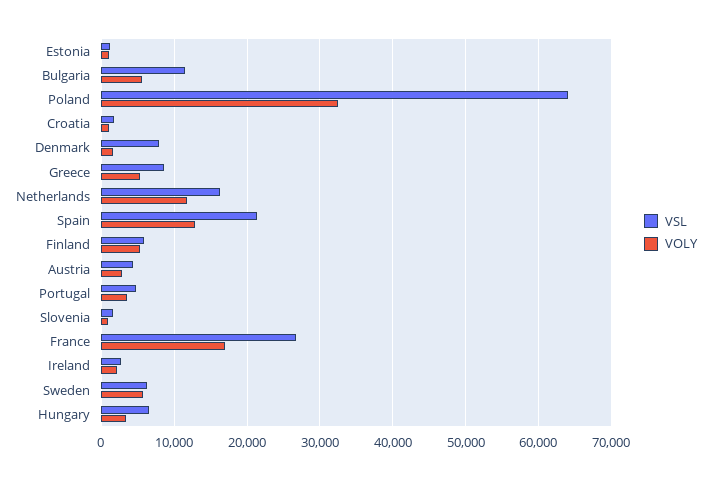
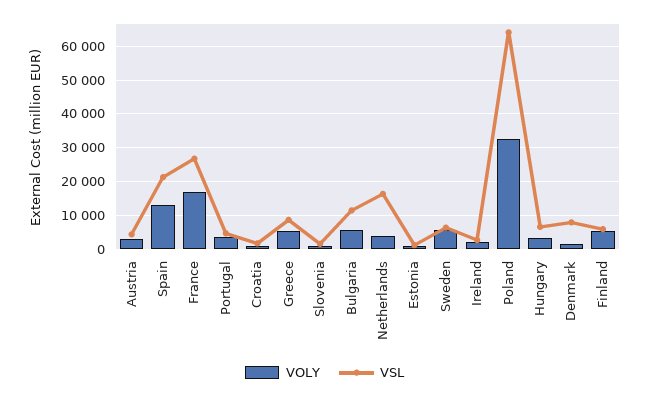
VOLY, Netherlands: 12000 -> 4000

